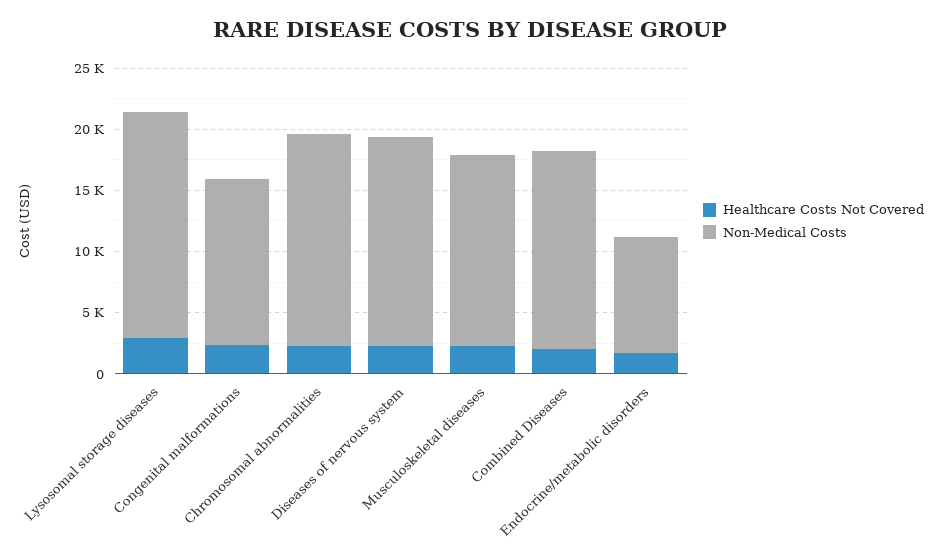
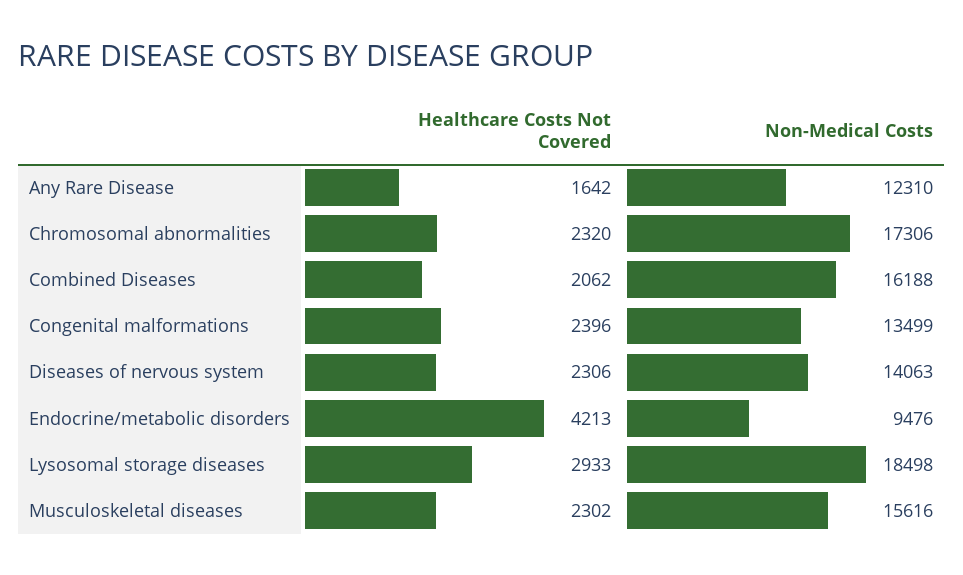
Non-Medical Costs, Diseases of nervous system: 17000 -> 14063
Healthcare Costs Not Covered, Endocrine/metabolic disorders: 2000 -> 4213
Healthcare Costs Not Covered, Any Rare Disease: none -> 1642
Non-Medical Costs, Any Rare Disease: none -> 12310

